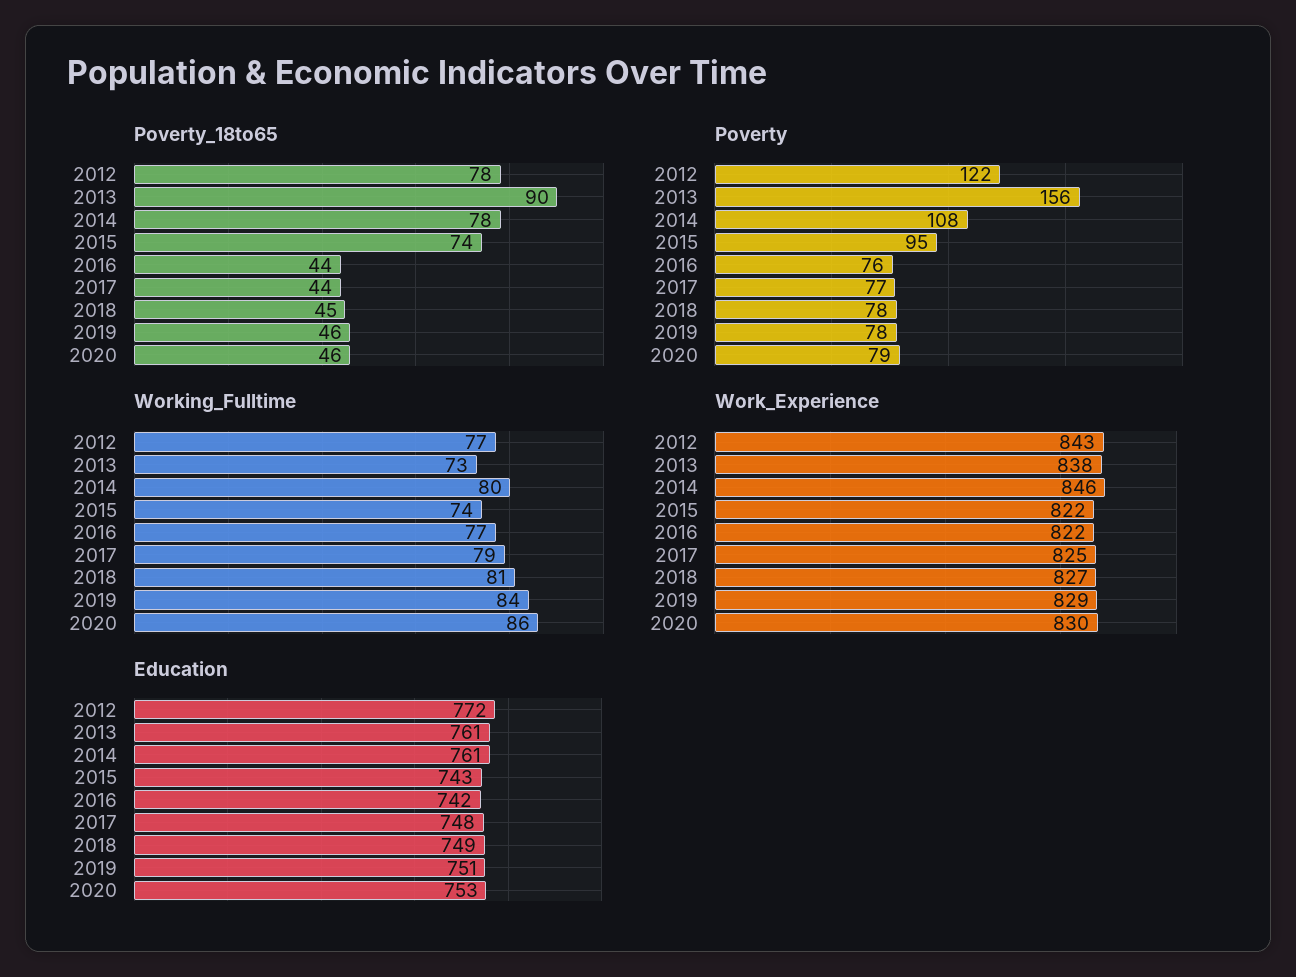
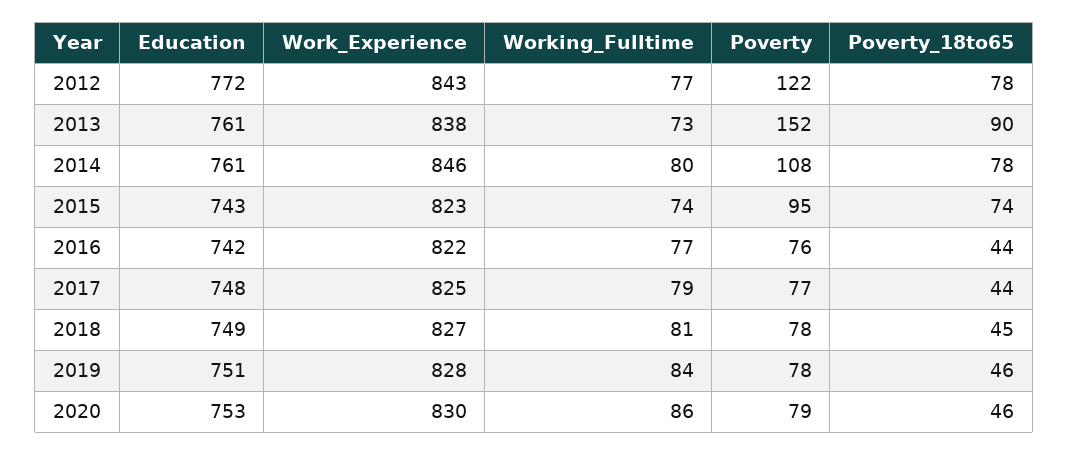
Poverty, 2013: 156 -> 152
Work_Experience, 2015: 822 -> 823
Work_Experience, 2019: 829 -> 828

